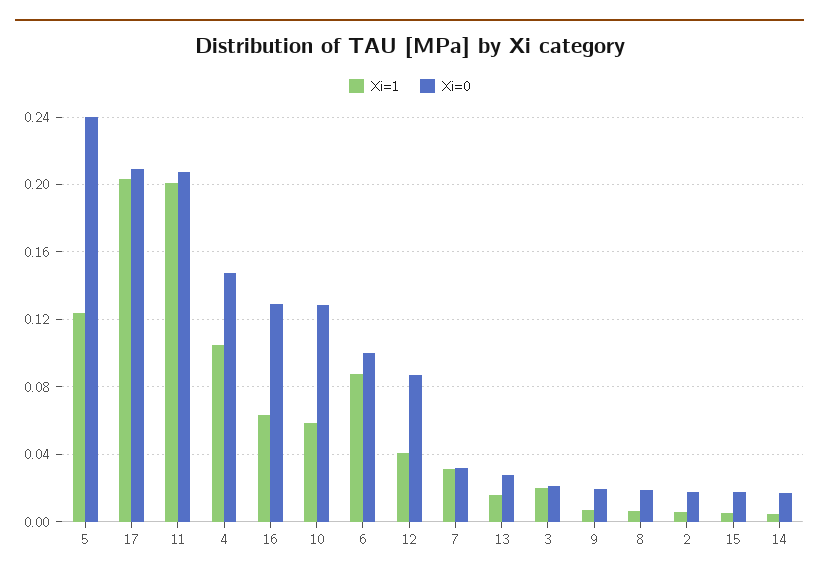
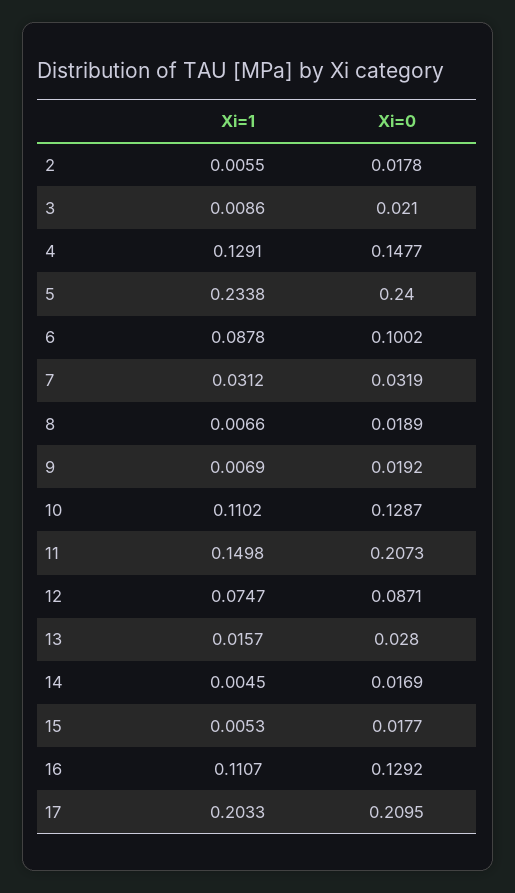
Xi=1, 5: 0.125 -> 0.2338
Xi=1, 11: 0.2 -> 0.1498
Xi=1, 4: 0.105 -> 0.1291
Xi=1, 16: 0.065 -> 0.1107
Xi=1, 10: 0.06 -> 0.1102
Xi=1, 12: 0.04 -> 0.0747
Xi=1, 3: 0.02 -> 0.0086

